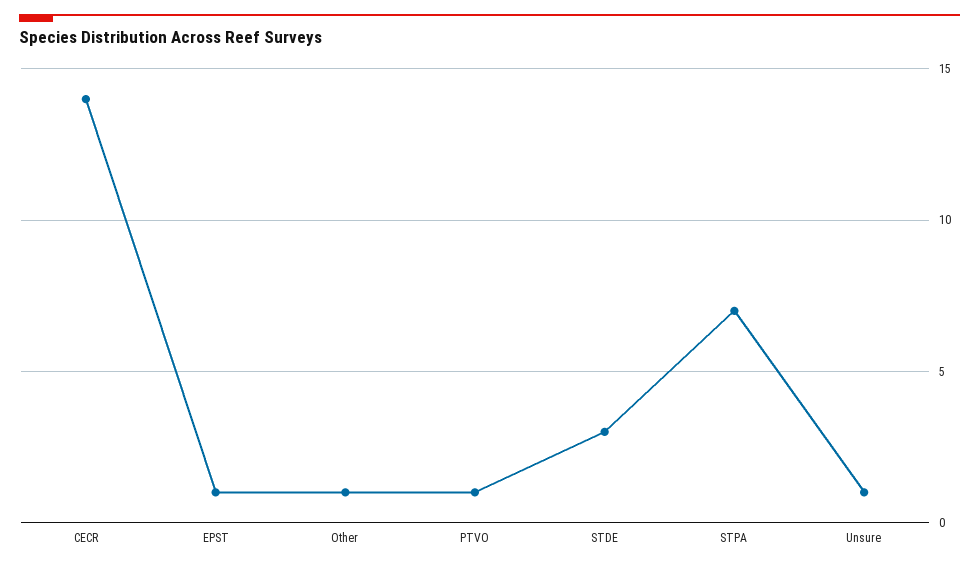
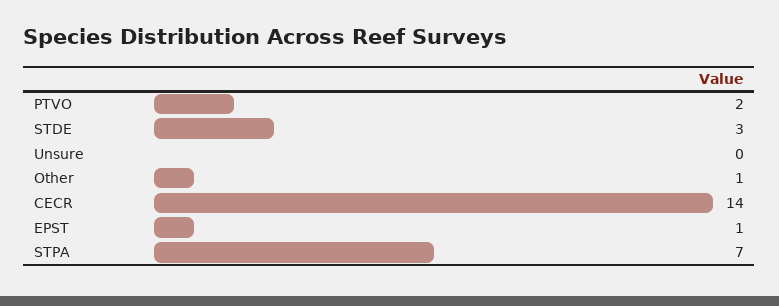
PTVO: 1 -> 2
Unsure: 1 -> 0

